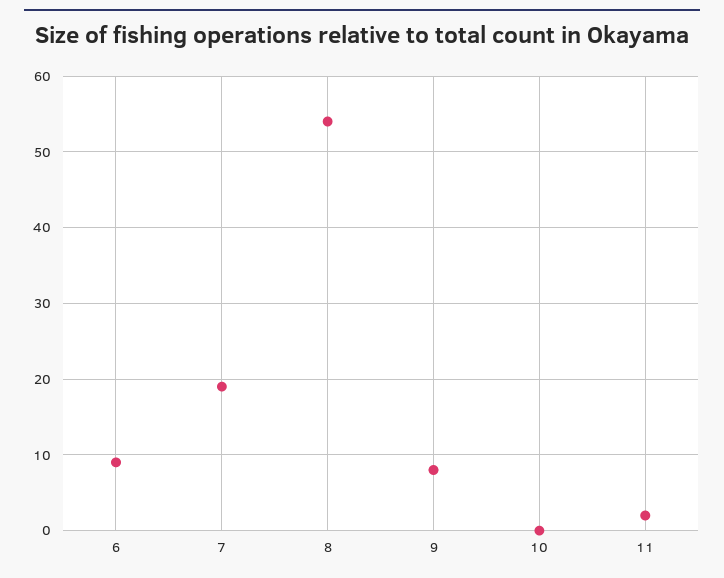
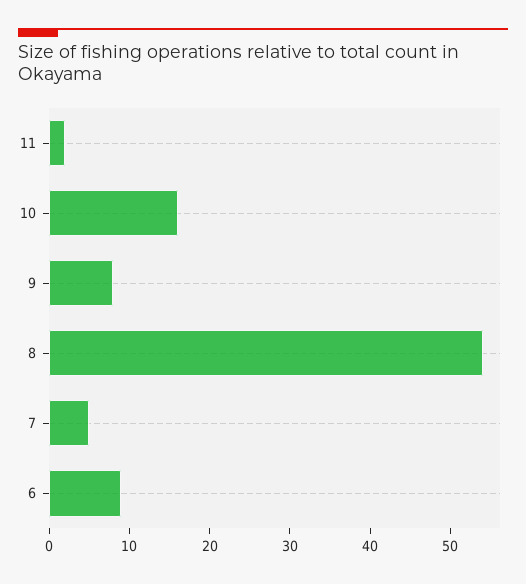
7: 19 -> 5
10: 0 -> 16

